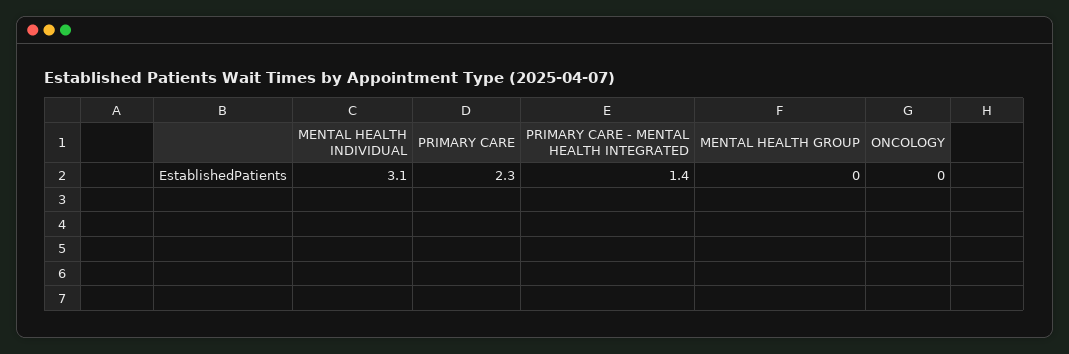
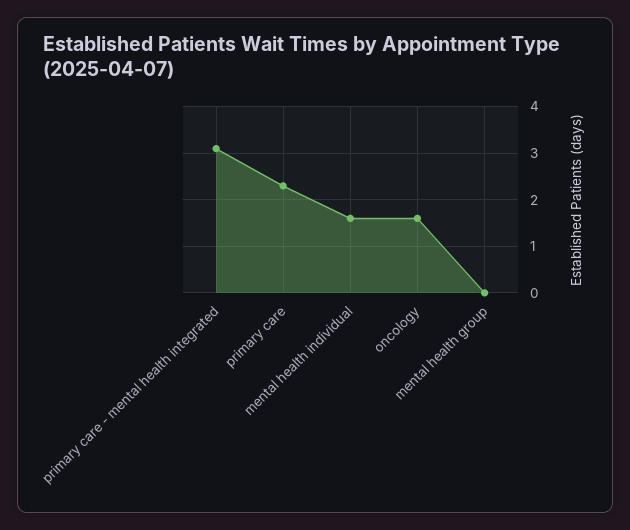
MENTAL HEALTH INDIVIDUAL: 3.1 -> 1.5
PRIMARY CARE - MENTAL HEALTH INTEGRATED: 1.4 -> 3
ONCOLOGY: 0 -> 1.5

